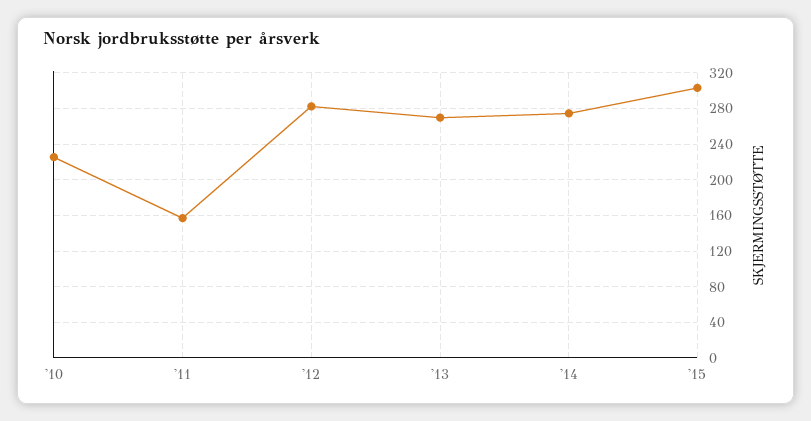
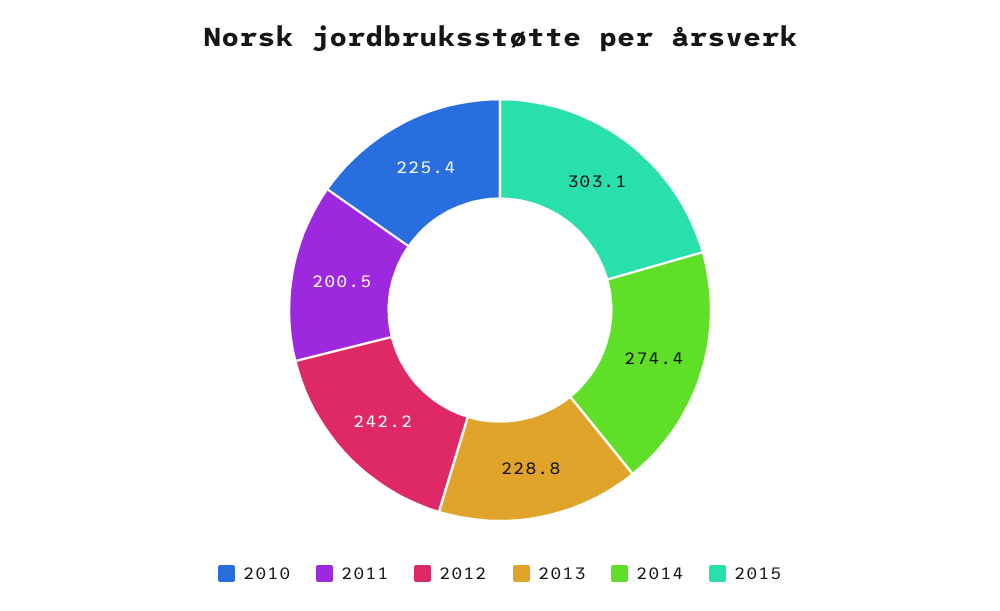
'11: 160 -> 200.5
'12: 280 -> 242.2
'13: 270 -> 228.8

